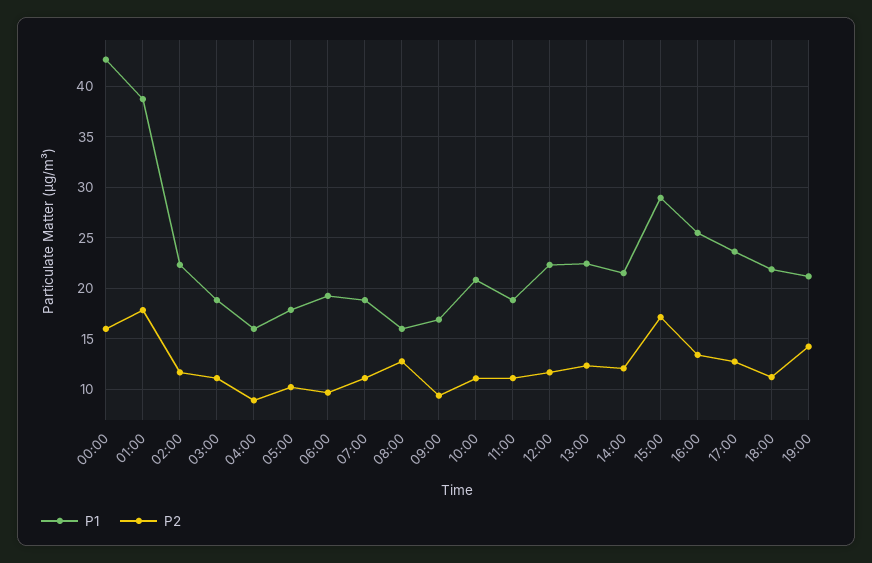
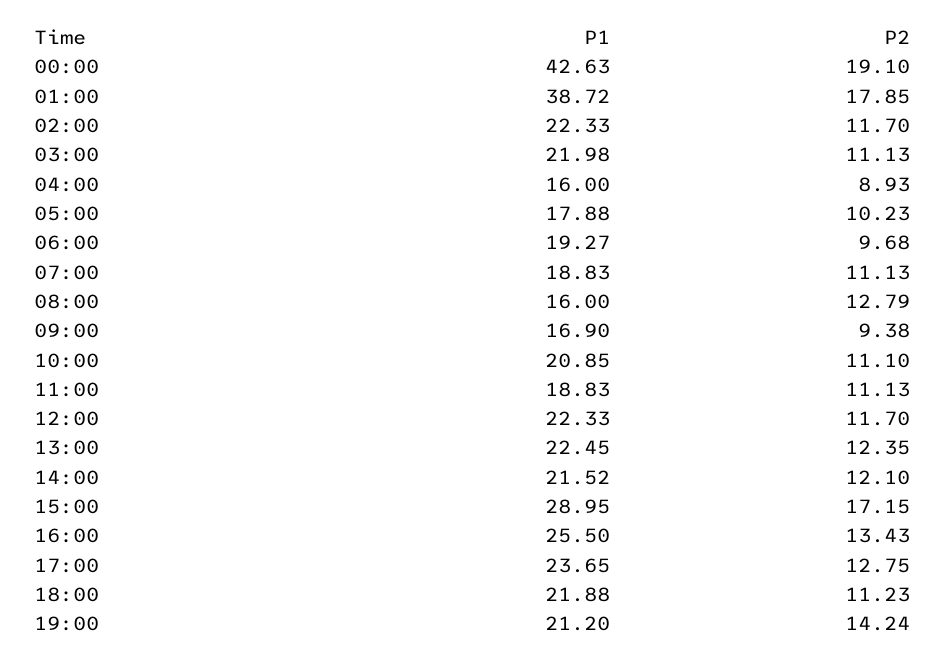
P2, 00:00: 16 -> 19.1
P1, 03:00: 19 -> 21.98

